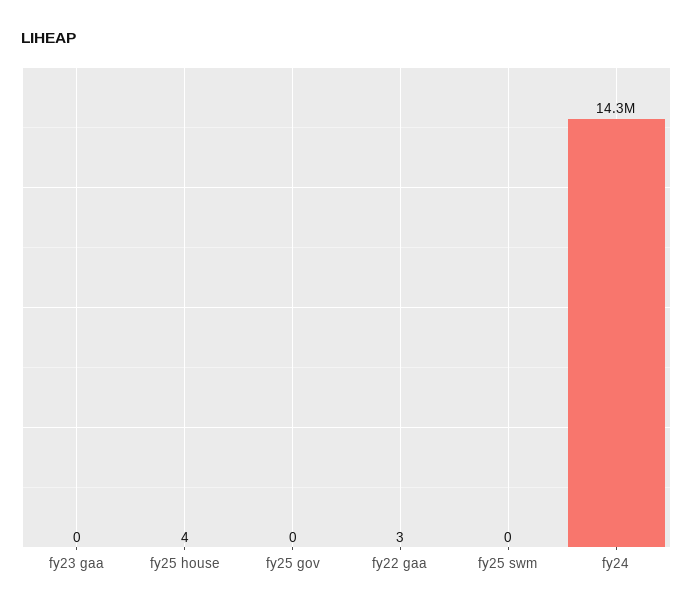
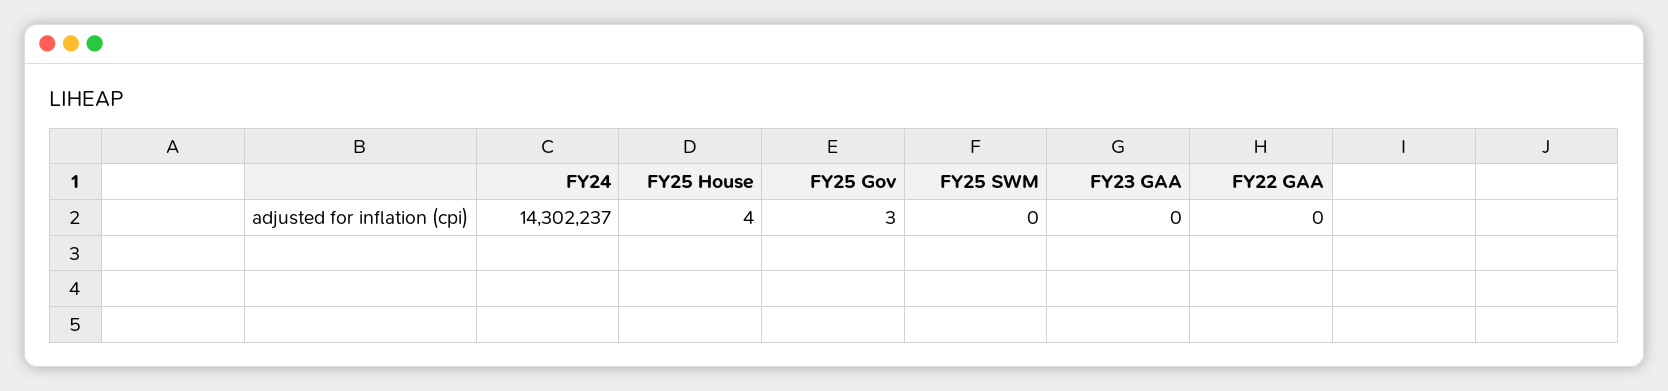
fy25 gov: 0 -> 3
fy22 gaa: 3 -> 0

